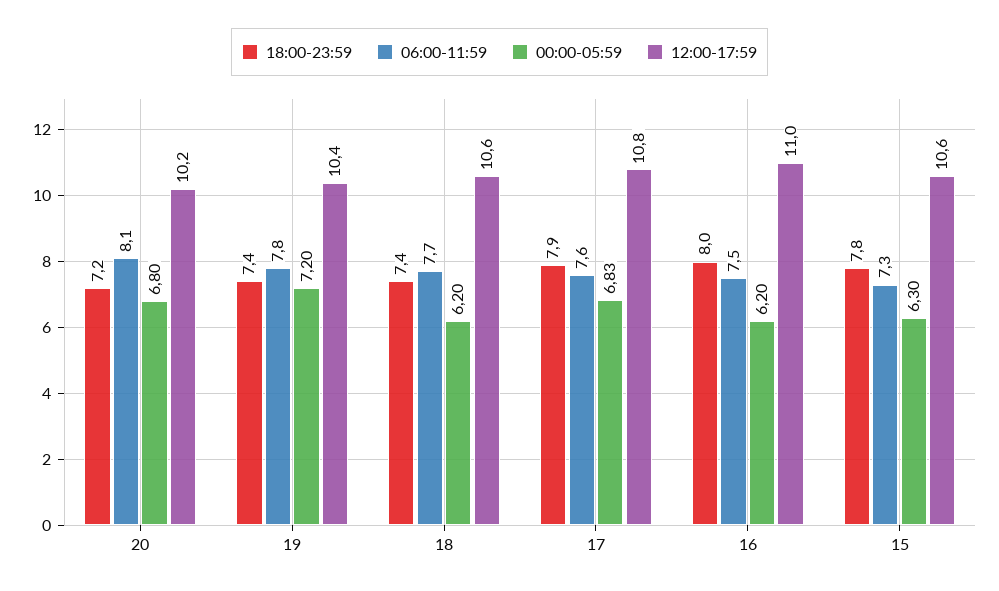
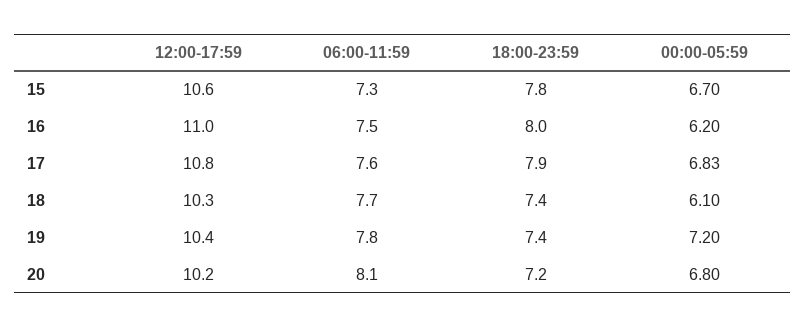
00:00-05:59, 18: 6.2 -> 6.1
12:00-17:59, 18: 10.6 -> 10.3
00:00-05:59, 15: 6.3 -> 6.7

